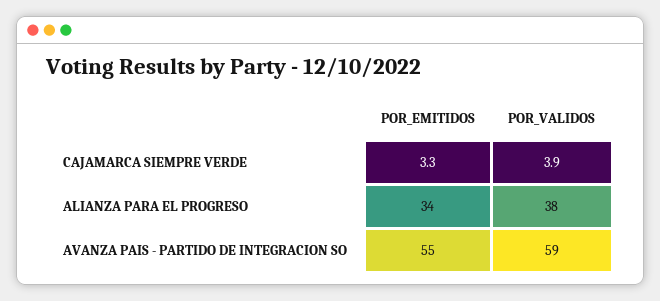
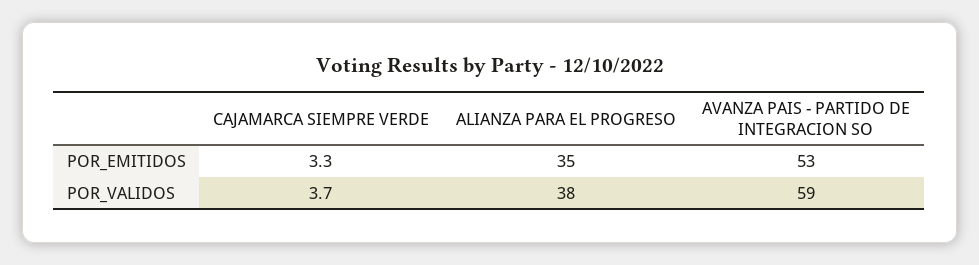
POR_VALIDOS, CAJAMARCA SIEMPRE VERDE: 3.9 -> 3.7
POR_EMITIDOS, ALIANZA PARA EL PROGRESO: 34 -> 35
POR_EMITIDOS, AVANZA PAIS - PARTIDO DE INTEGRACION SO: 55 -> 53

